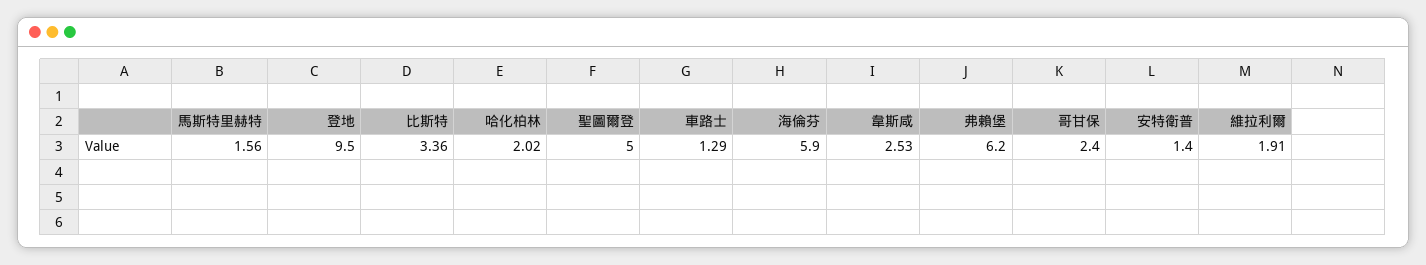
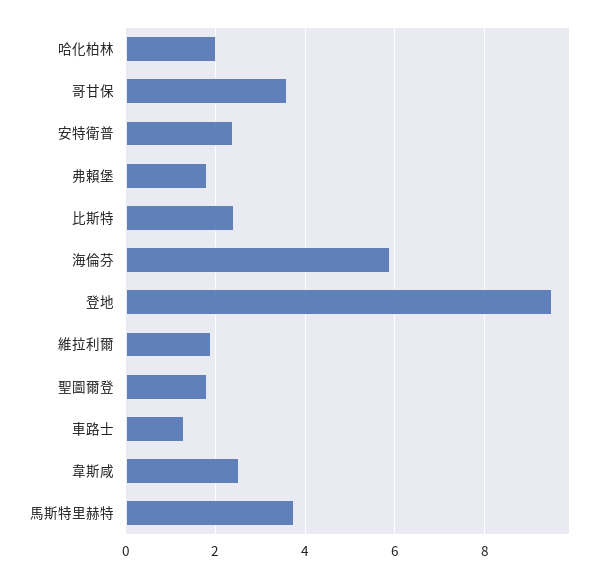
馬斯特里赫特: 1.56 -> 3.8
比斯特: 3.36 -> 2.4
聖圖爾登: 5 -> 1.8
弗賴堡: 6.2 -> 1.8
哥甘保: 2.4 -> 3.6
安特衛普: 1.4 -> 2.4

